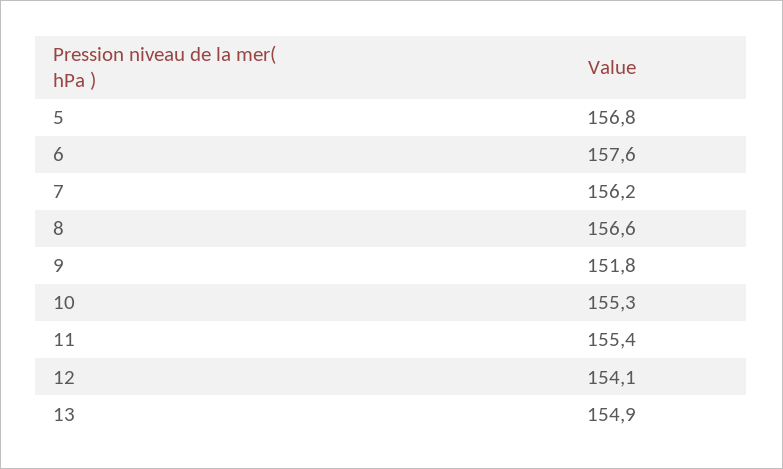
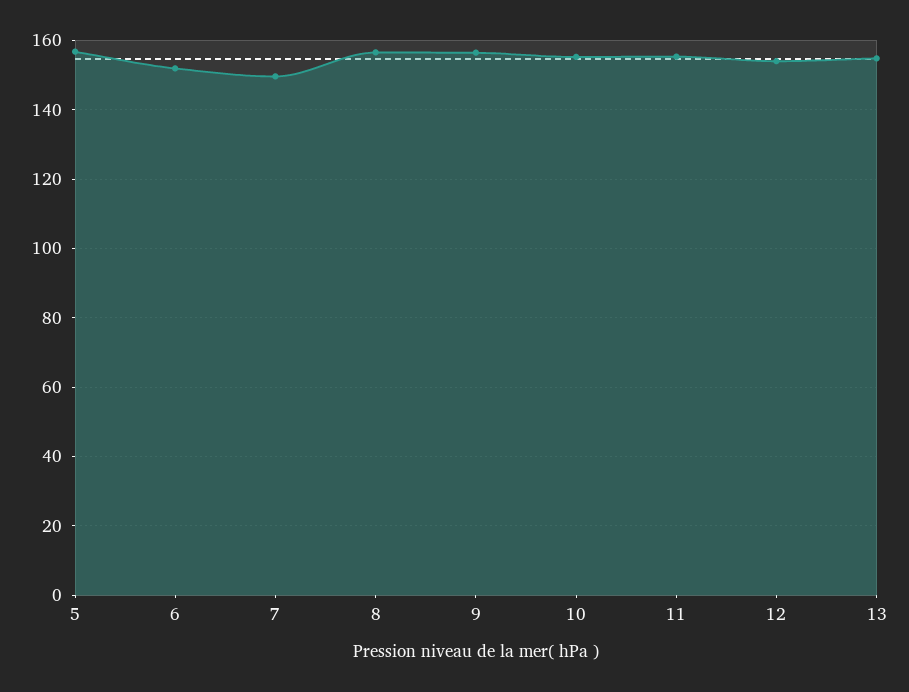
6: 157.6 -> 152
7: 156.2 -> 150
9: 151.8 -> 156

